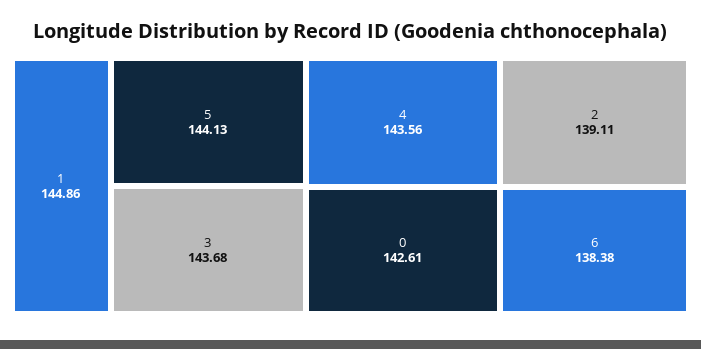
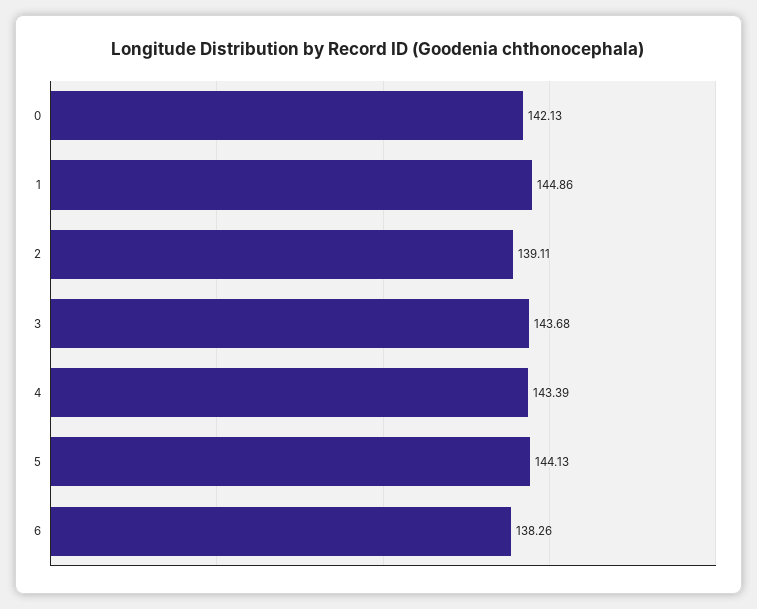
4: 143.56 -> 143.39
0: 142.61 -> 142.13
6: 138.38 -> 138.26

